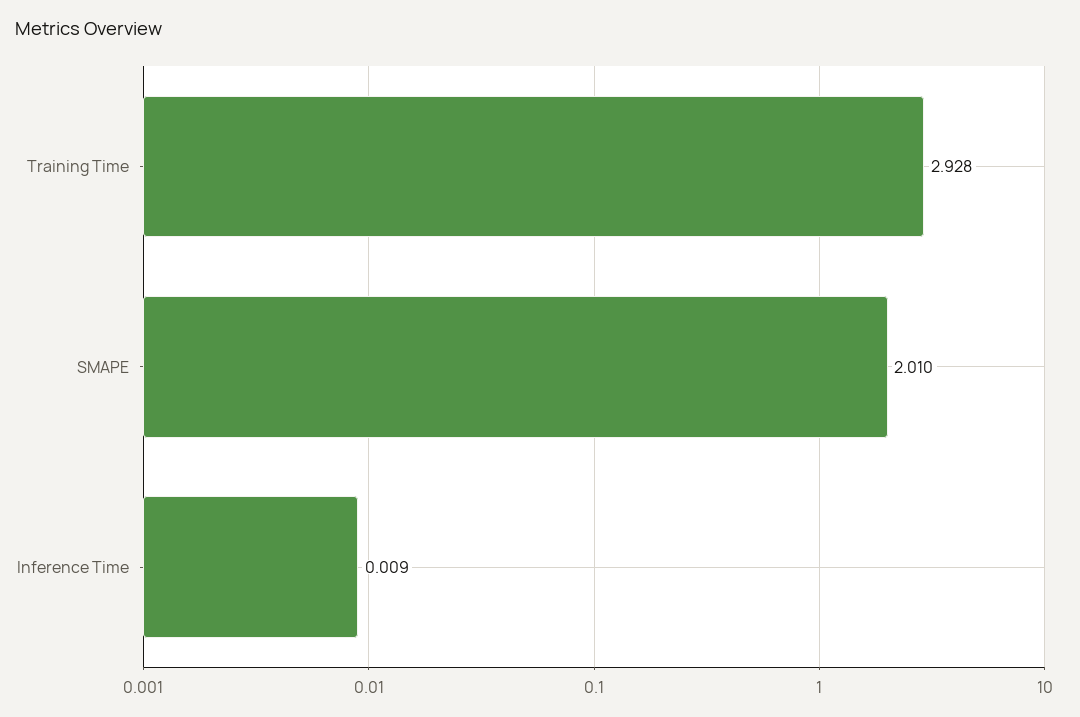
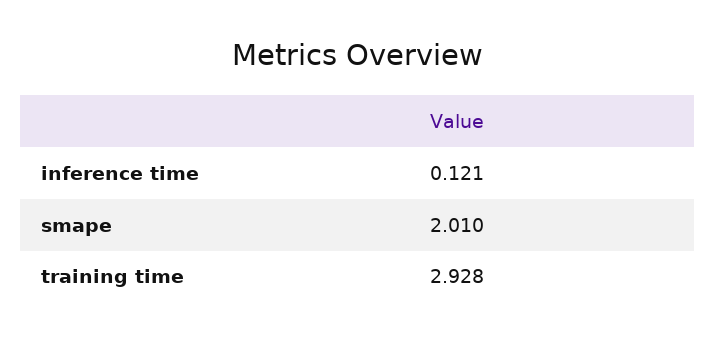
Inference Time: 0.009 -> 0.121

